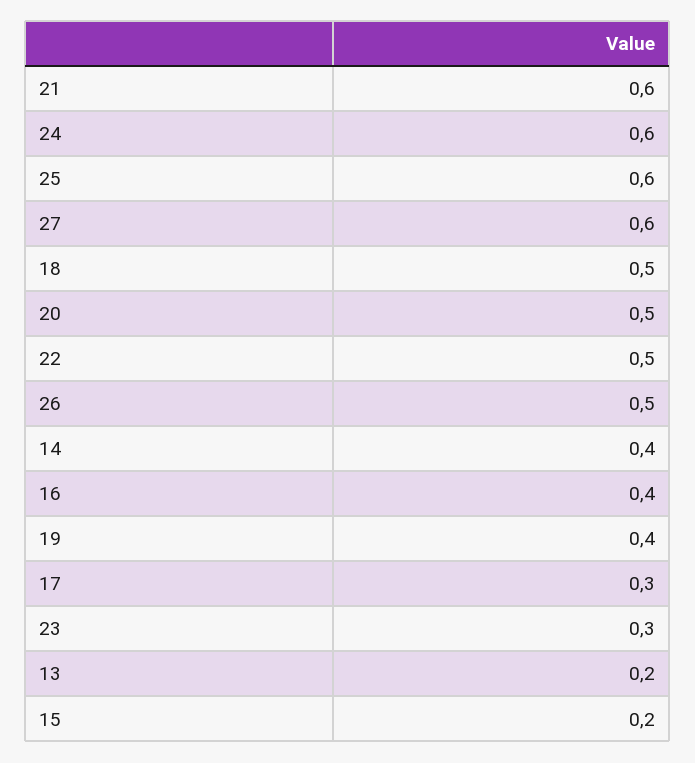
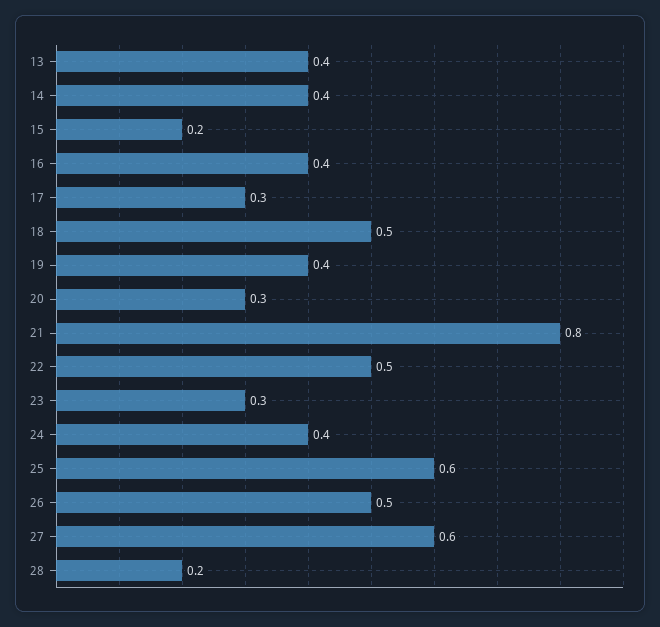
21: 0.6 -> 0.8
24: 0.6 -> 0.4
20: 0.5 -> 0.3
13: 0.2 -> 0.4
28: none -> 0.2

